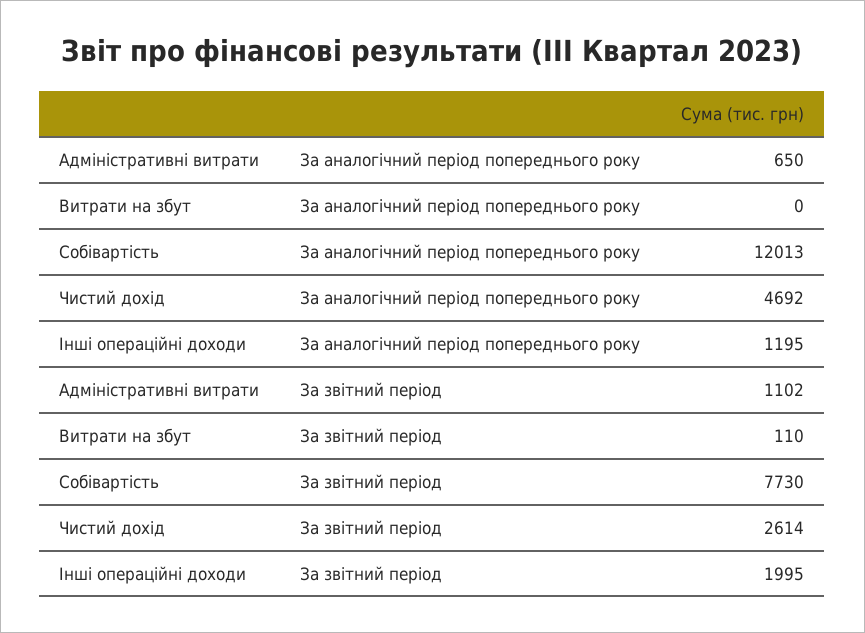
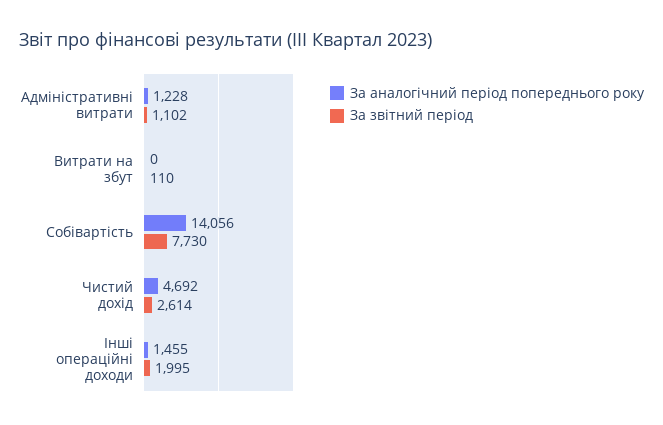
За аналогічний період попереднього року, Адміністративні витрати: 650 -> 1228
За аналогічний період попереднього року, Собівартість: 12013 -> 14056
За аналогічний період попереднього року, Інші операційні доходи: 1195 -> 1455

